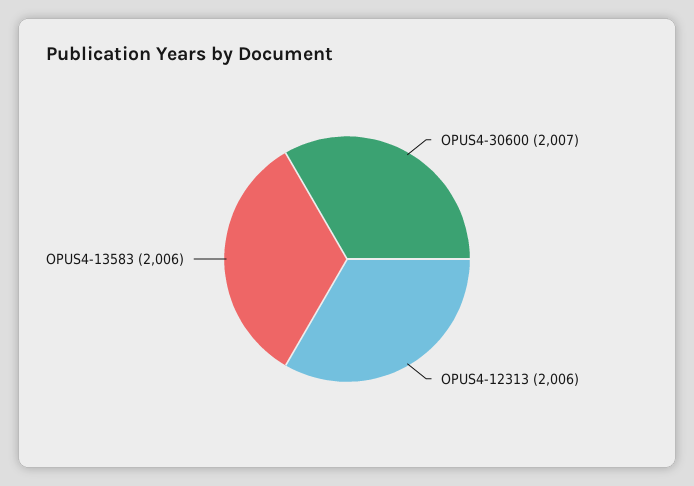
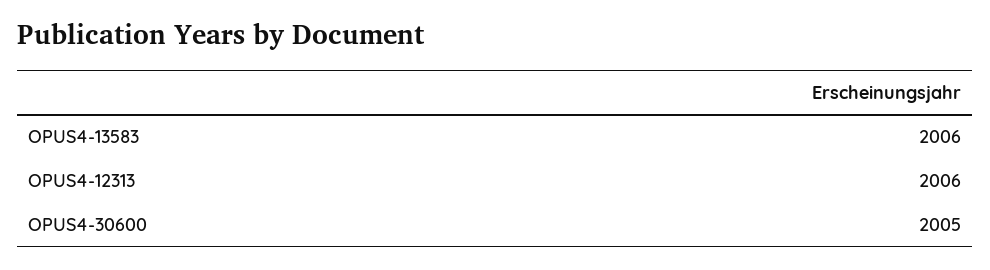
OPUS4-30600: 2007 -> 2005

